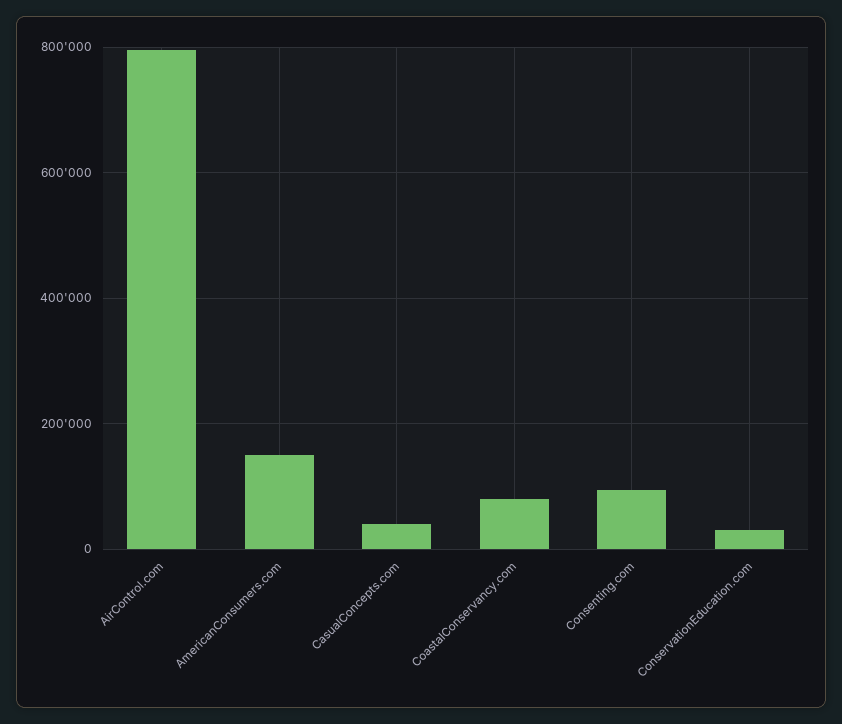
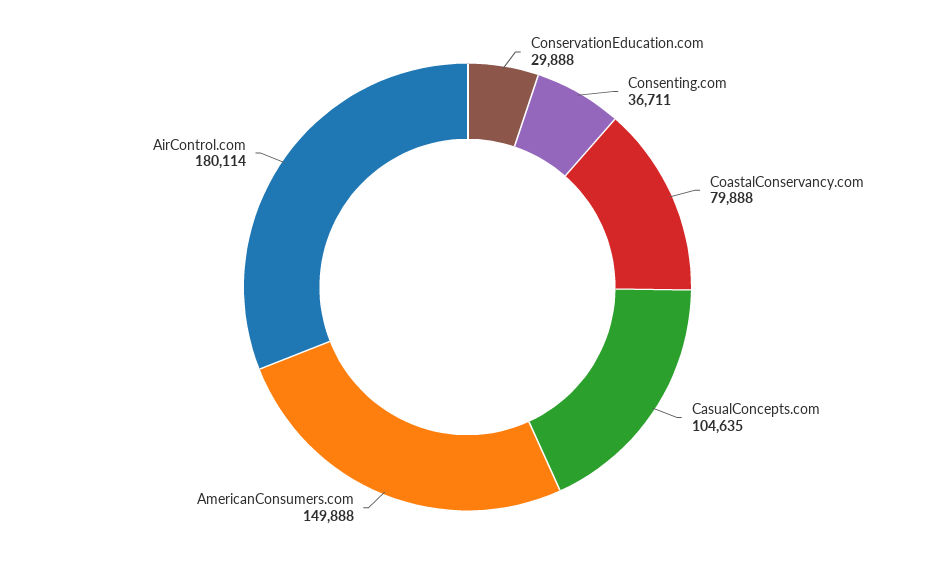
AirControl.com: 800000 -> 180114
CasualConcepts.com: 40000 -> 104635
Consenting.com: 100000 -> 36711

